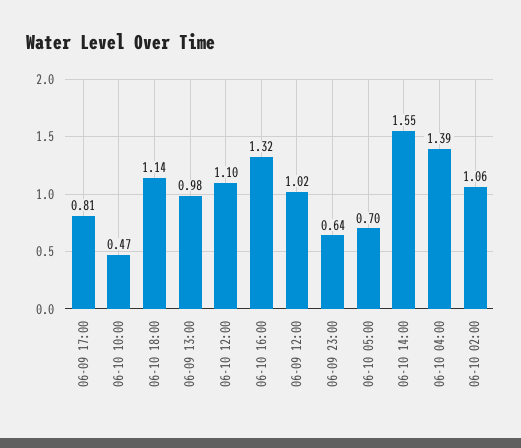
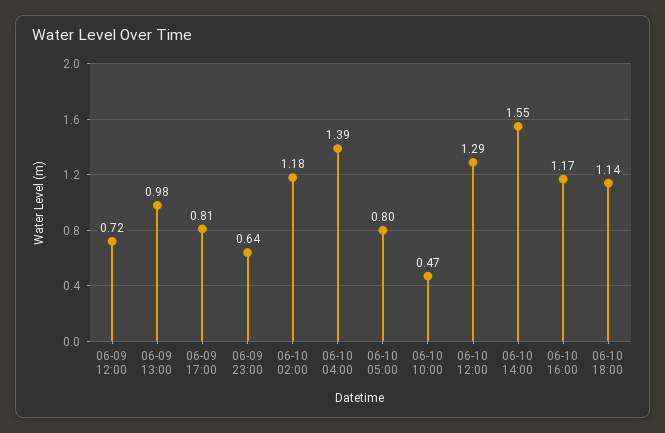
06-10 12:00: 1.1 -> 1.29
06-10 16:00: 1.32 -> 1.17
06-09 12:00: 1.02 -> 0.72
06-10 05:00: 0.7 -> 0.8
06-10 02:00: 1.06 -> 1.18

